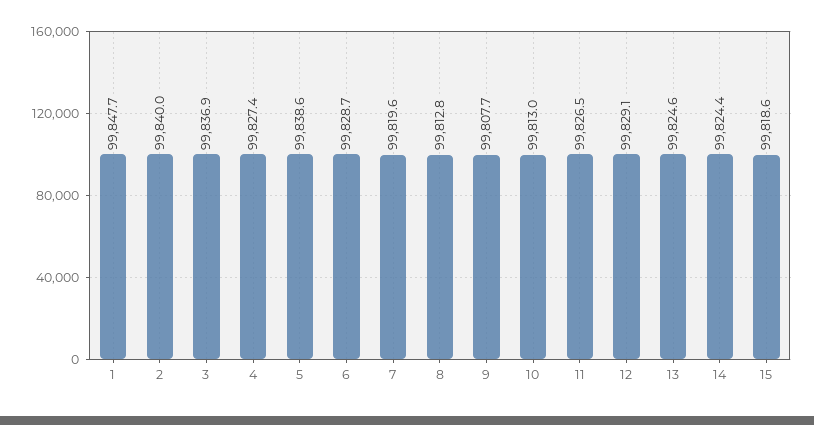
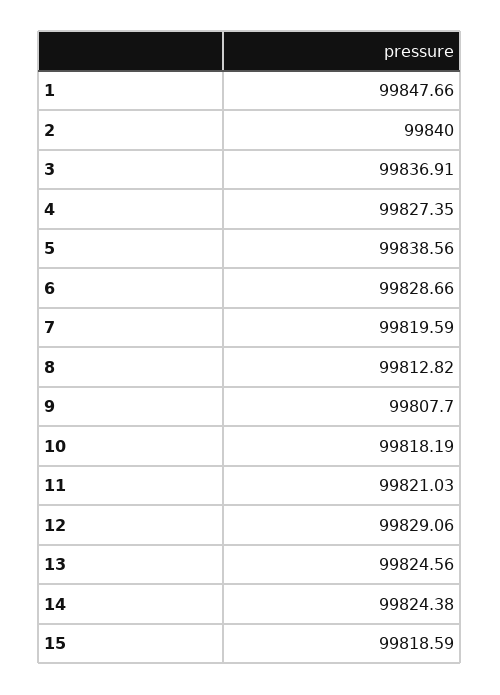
10: 99813 -> 99818.19
11: 99826.5 -> 99821.03

